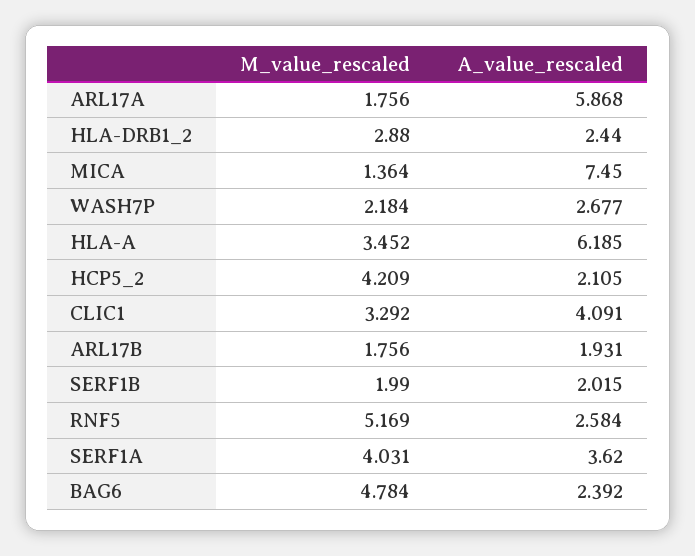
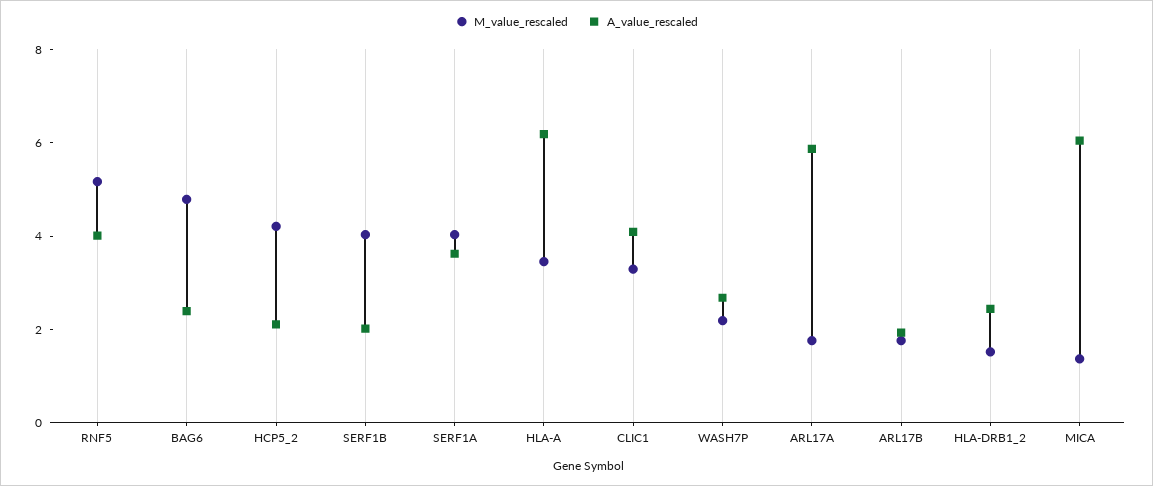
M_value_rescaled, HLA-DRB1_2: 2.88 -> 1.5
A_value_rescaled, MICA: 7.45 -> 6
M_value_rescaled, SERF1B: 1.99 -> 4
A_value_rescaled, RNF5: 2.584 -> 4

